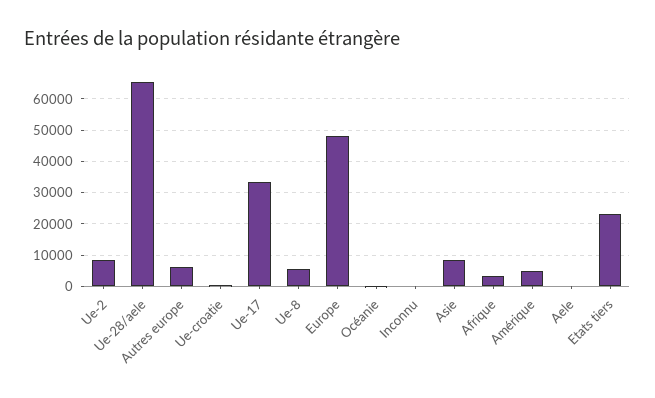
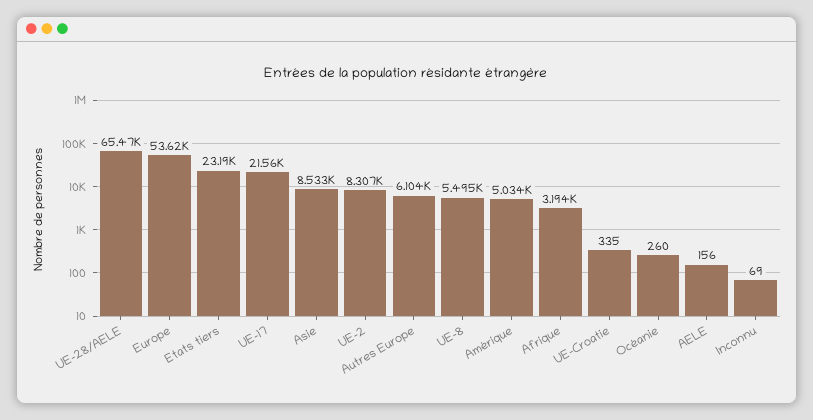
Ue-17: 34000 -> 21560
Europe: 48000 -> 53620

